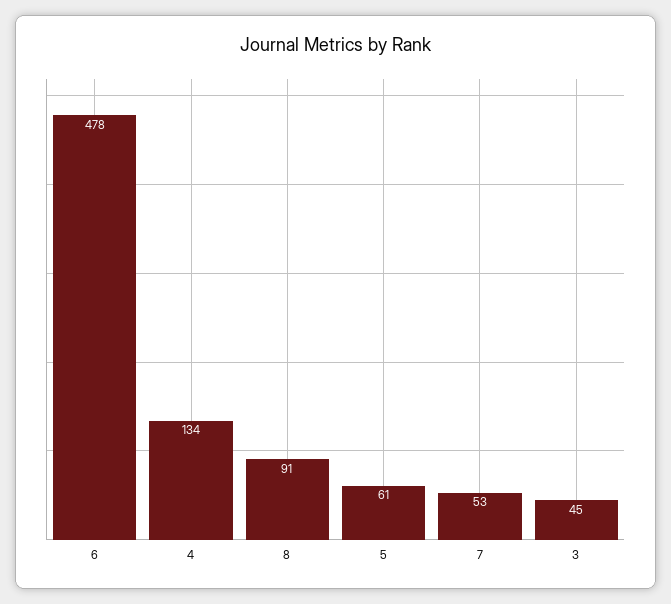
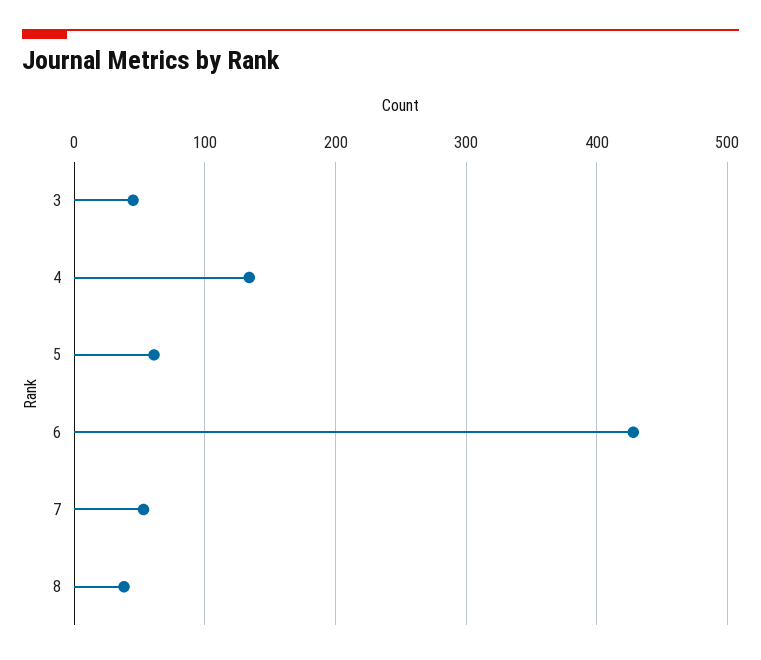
6: 478 -> 430
8: 91 -> 40

